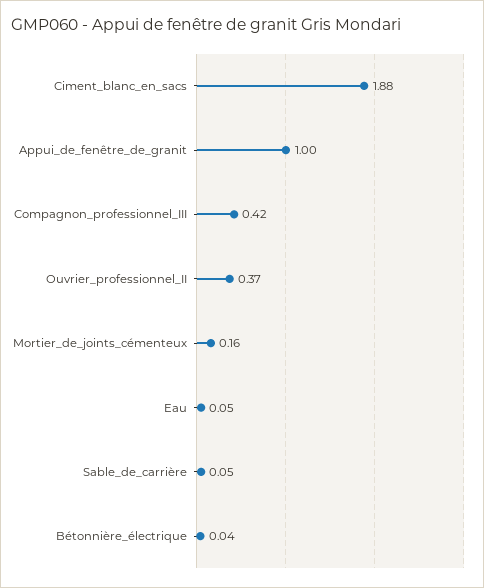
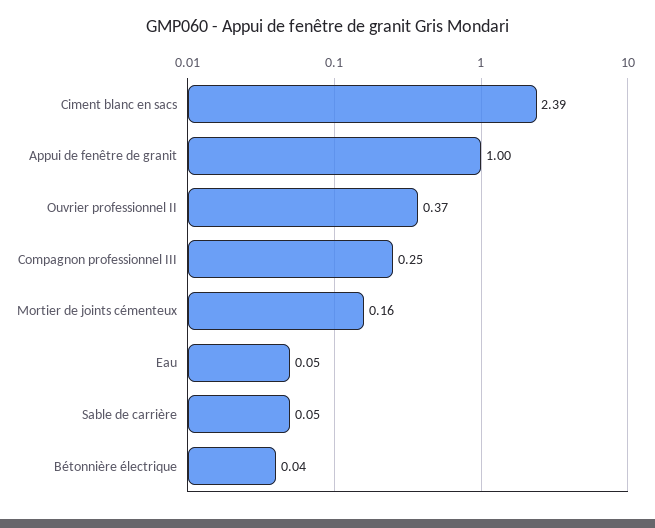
Ciment_blanc_en_sacs: 1.88 -> 2.39
Compagnon_professionnel_III: 0.42 -> 0.25

